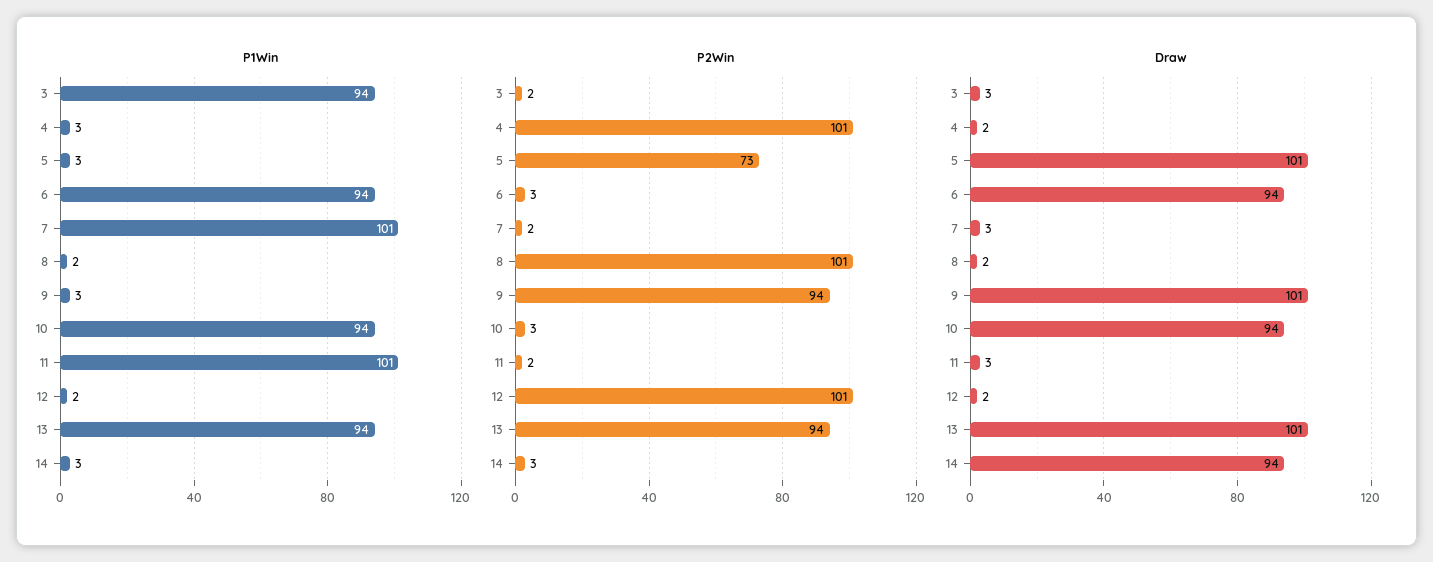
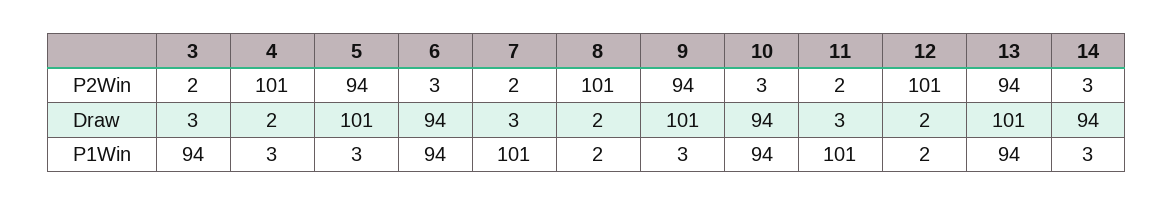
P2Win, 5: 73 -> 94

